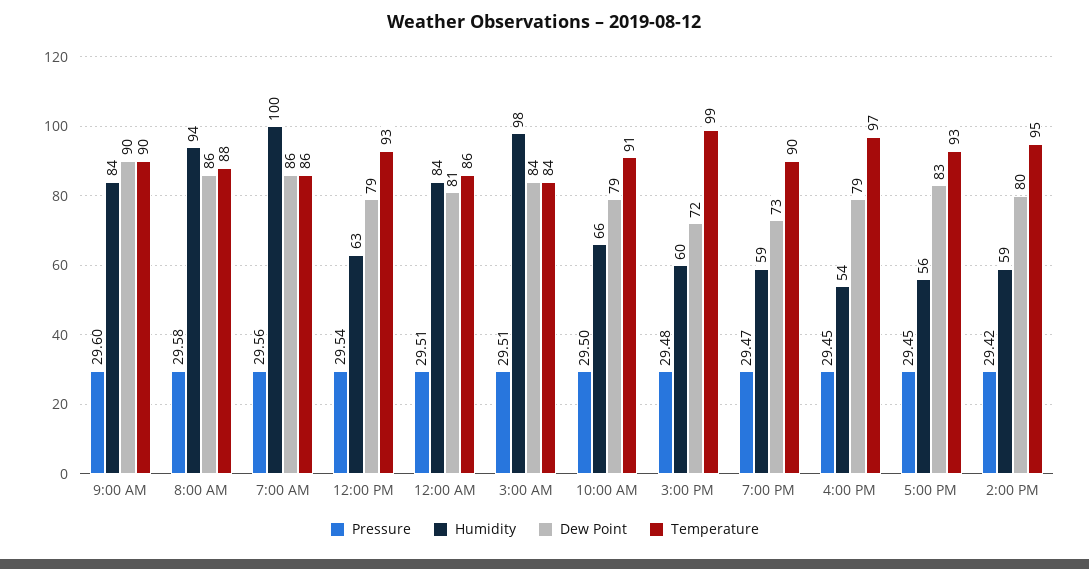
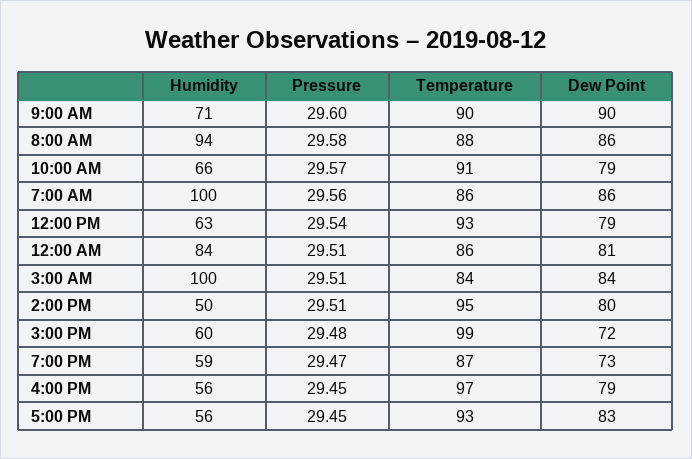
Humidity, 9:00 AM: 84 -> 71
Humidity, 3:00 AM: 98 -> 100
Pressure, 10:00 AM: 29.5 -> 29.57
Temperature, 7:00 PM: 90 -> 87
Humidity, 4:00 PM: 54 -> 56
Pressure, 2:00 PM: 29.42 -> 29.51
Humidity, 2:00 PM: 59 -> 50

